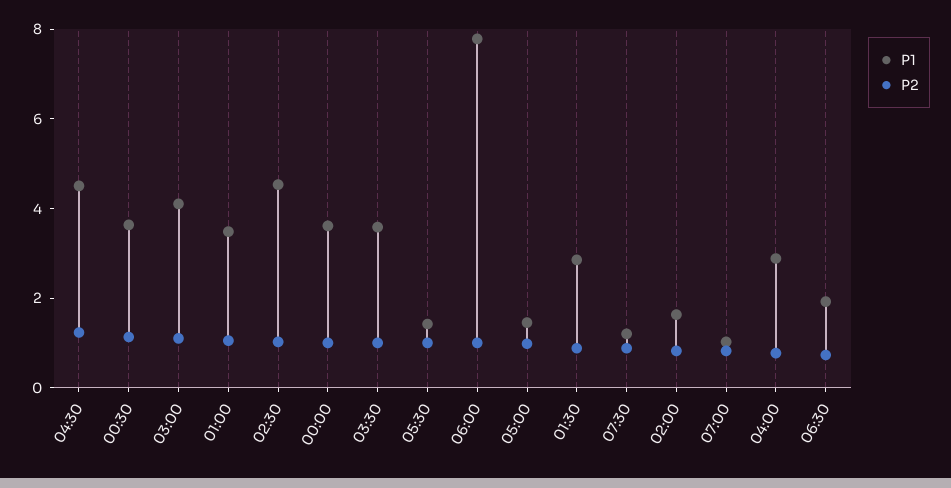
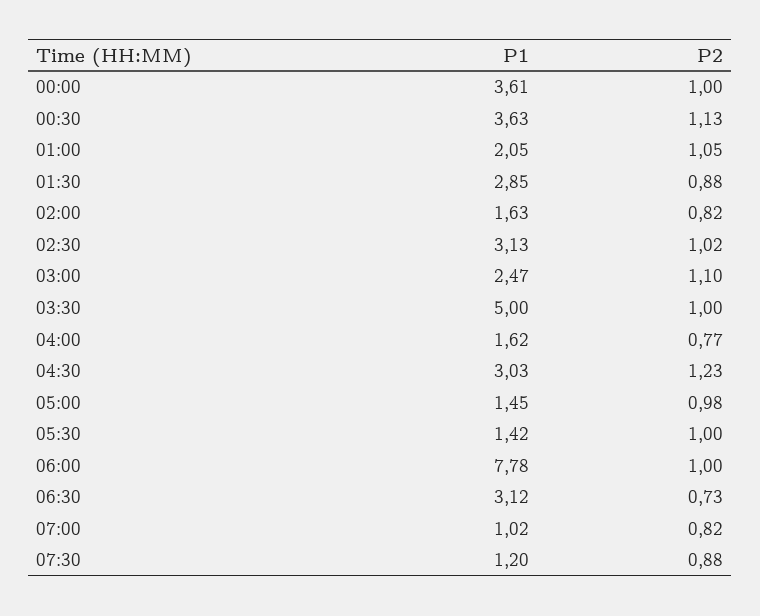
P1, 04:30: 4.5 -> 3.03
P1, 03:00: 4 -> 2.47
P1, 01:00: 3.5 -> 2.05
P1, 02:30: 4.5 -> 3.13
P1, 03:30: 3.5 -> 5
P1, 04:00: 3 -> 1.62
P1, 06:30: 2 -> 3.12

